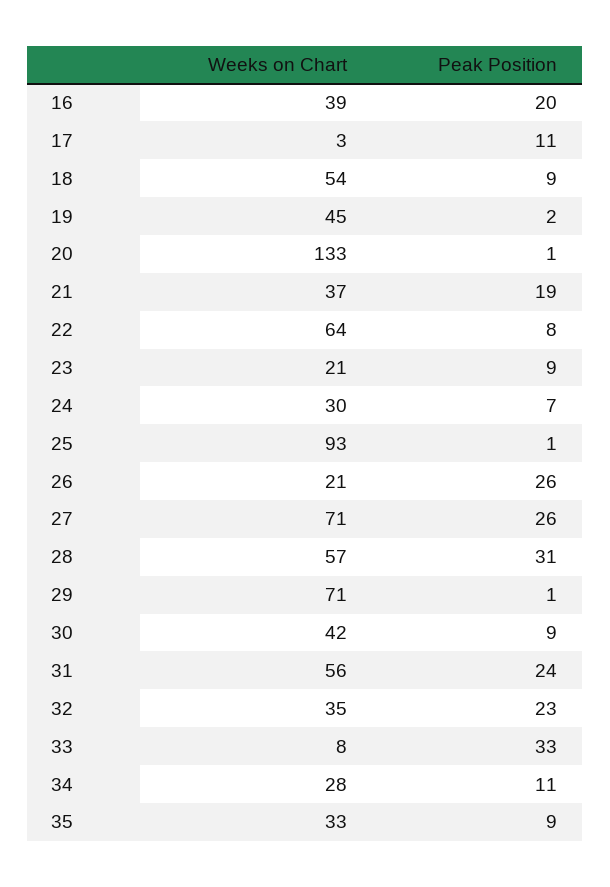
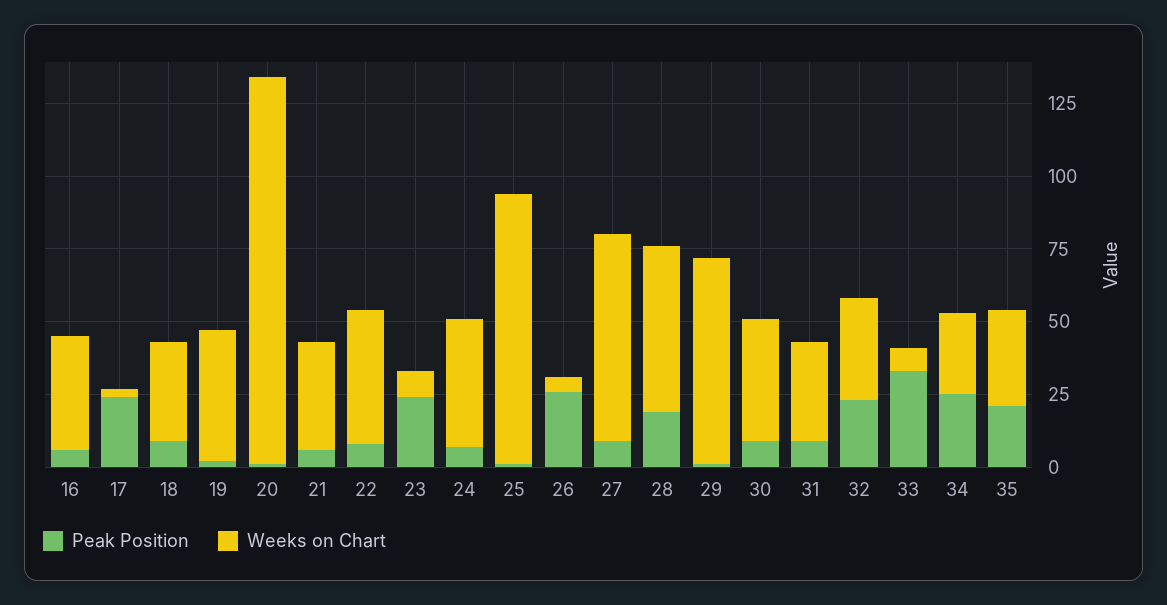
Peak Position, 16: 20 -> 5
Peak Position, 17: 11 -> 25
Weeks on Chart, 18: 54 -> 35
Peak Position, 21: 19 -> 5
Weeks on Chart, 22: 64 -> 45
Weeks on Chart, 23: 21 -> 10
Peak Position, 23: 9 -> 25
Weeks on Chart, 24: 30 -> 45
Weeks on Chart, 26: 21 -> 5
Peak Position, 27: 26 -> 10
Peak Position, 28: 31 -> 20
Weeks on Chart, 31: 56 -> 35
Peak Position, 31: 24 -> 10
Peak Position, 34: 11 -> 25
Peak Position, 35: 9 -> 20

